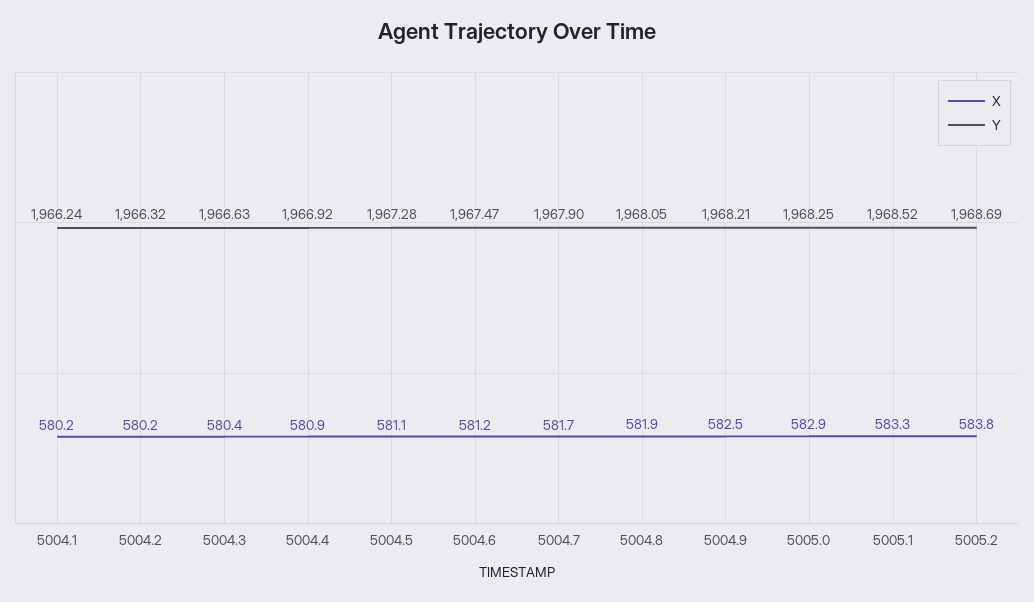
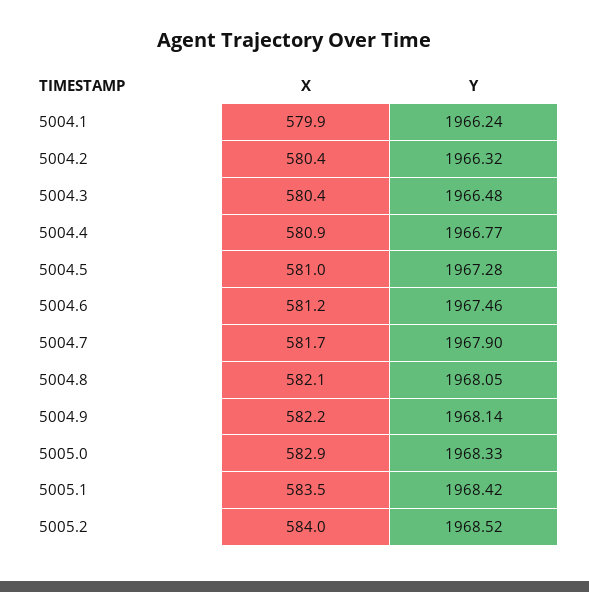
X, 5004.1: 580.2 -> 579.9
X, 5004.2: 580.2 -> 580.4
Y, 5004.3: 1966.63 -> 1966.48
Y, 5004.4: 1966.92 -> 1966.77
X, 5004.5: 581.1 -> 581
Y, 5004.6: 1967.47 -> 1967.46
X, 5004.8: 581.9 -> 582.1
X, 5004.9: 582.5 -> 582.2
Y, 5004.9: 1968.21 -> 1968.14
Y, 5005.0: 1968.25 -> 1968.33
X, 5005.1: 583.3 -> 583.5
Y, 5005.1: 1968.52 -> 1968.42
X, 5005.2: 583.8 -> 584
Y, 5005.2: 1968.69 -> 1968.52

